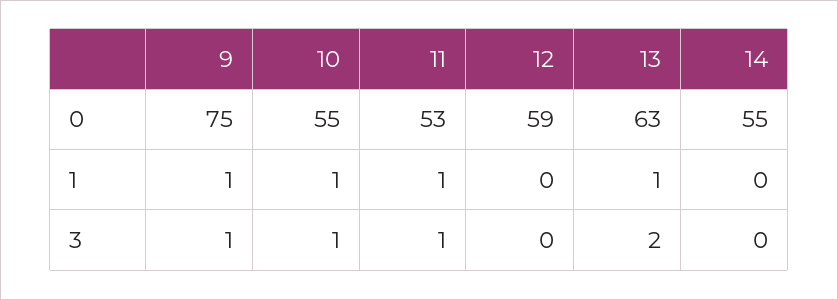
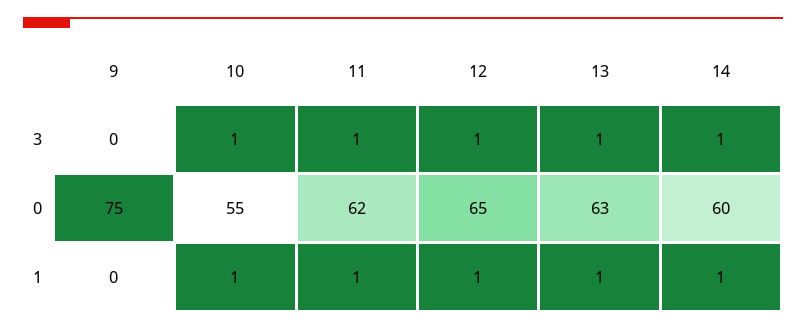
11, 0: 53 -> 62
12, 0: 59 -> 65
14, 0: 55 -> 60
9, 1: 1 -> 0
12, 1: 0 -> 1
14, 1: 0 -> 1
9, 3: 1 -> 0
12, 3: 0 -> 1
13, 3: 2 -> 1
14, 3: 0 -> 1

